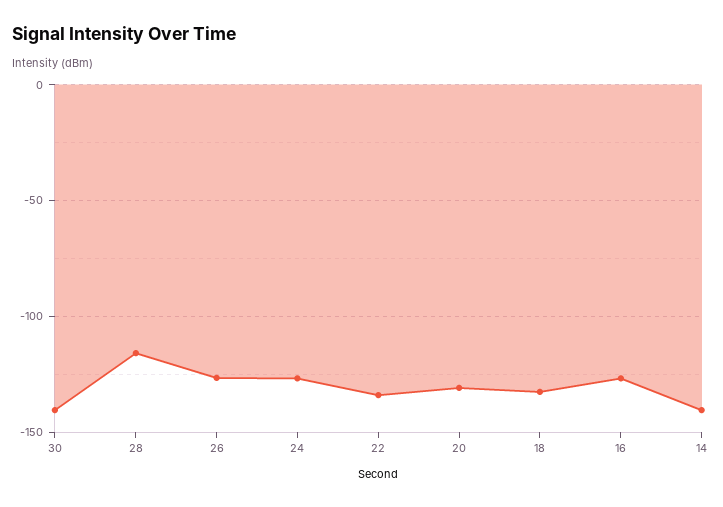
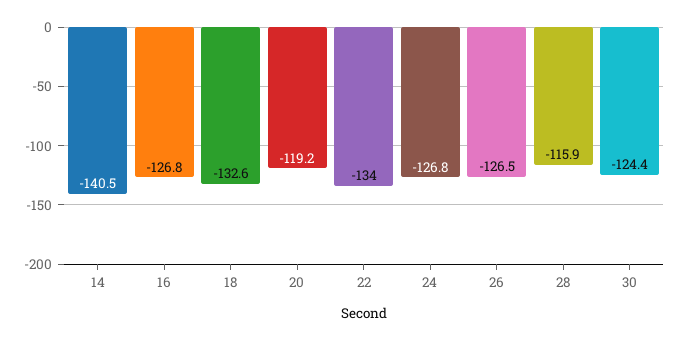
30: -140 -> -124.4
20: -130 -> -119.2

